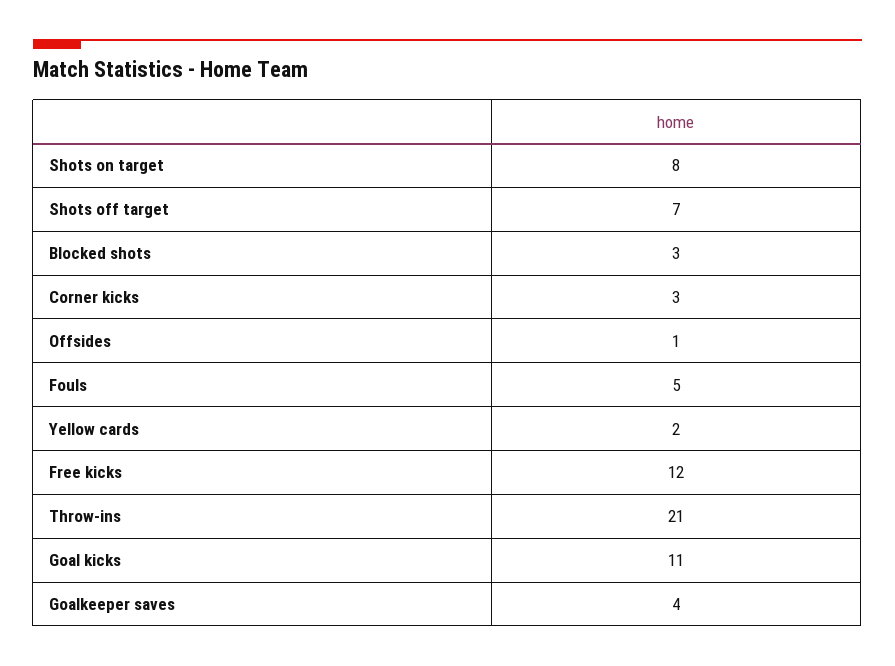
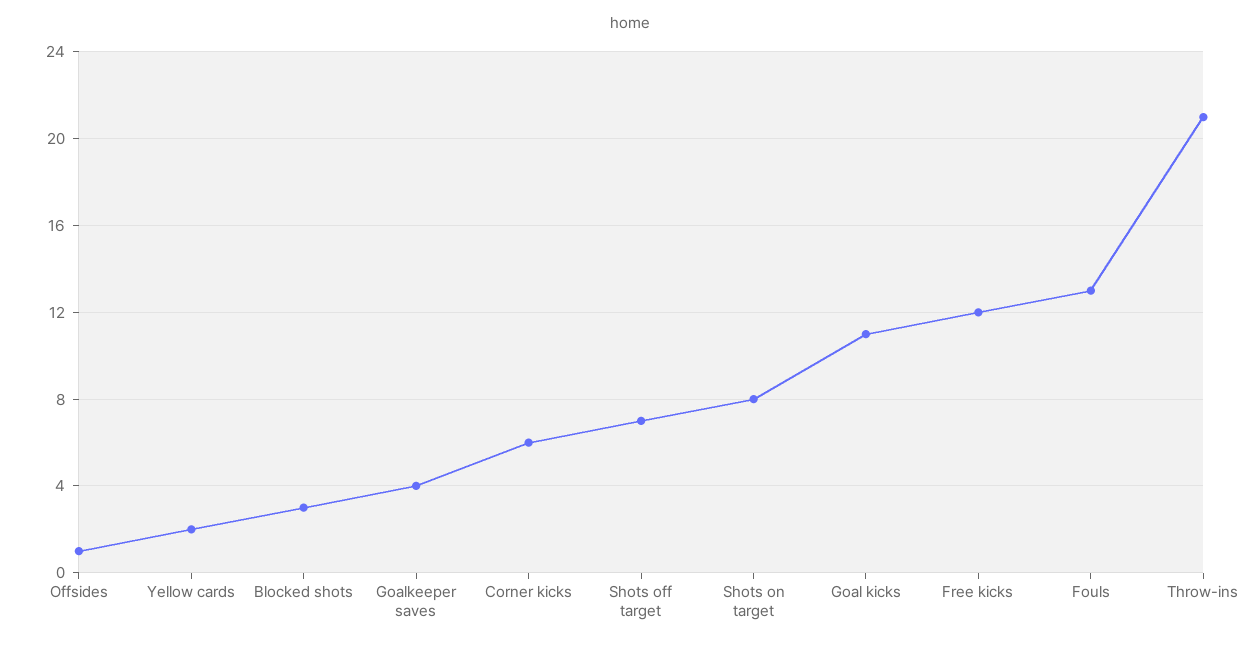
Corner kicks: 3 -> 6
Fouls: 5 -> 13

